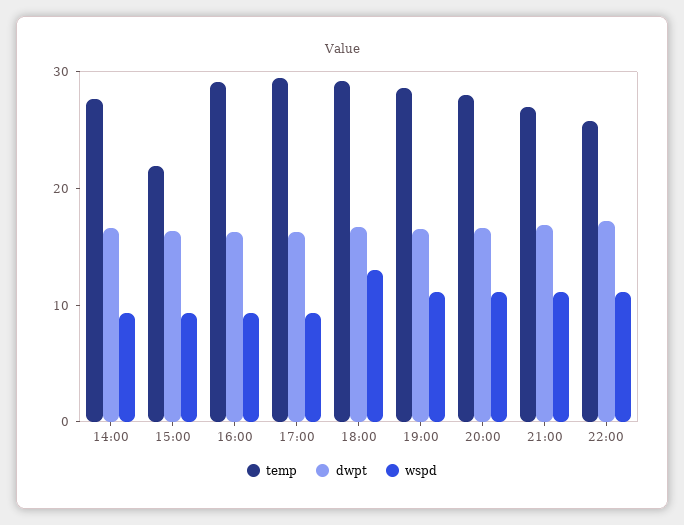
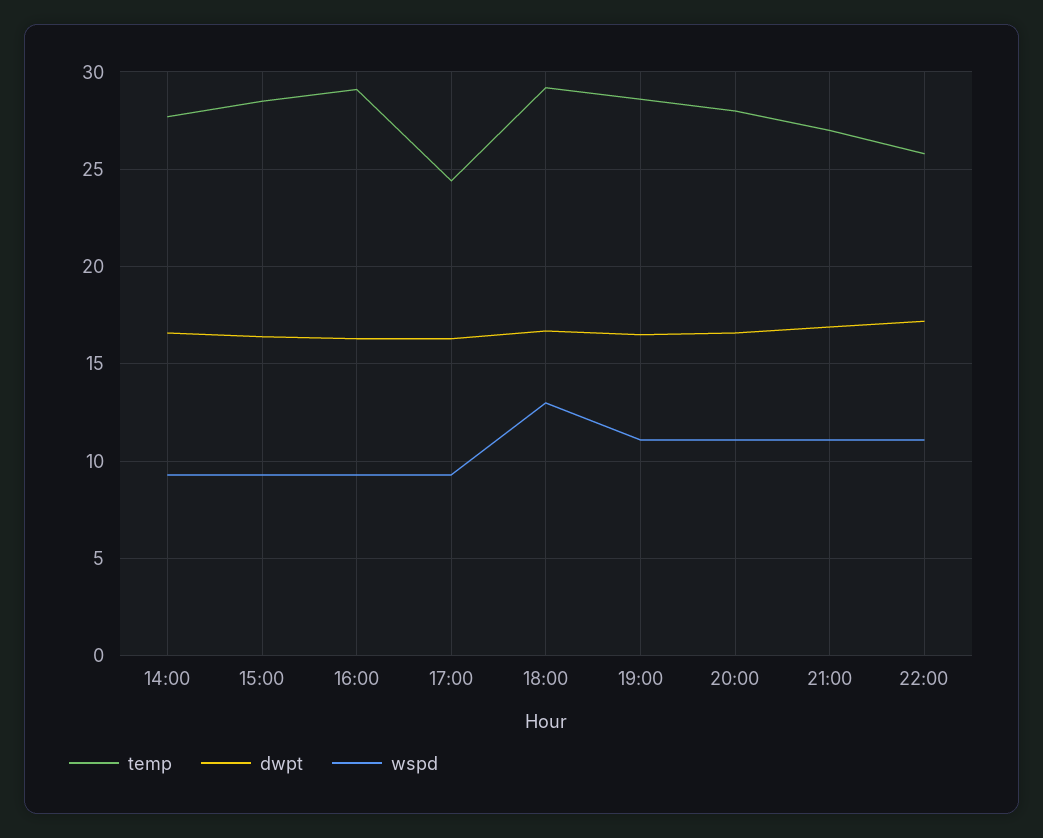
temp, 15:00: 22 -> 28.5
temp, 17:00: 30 -> 24.5

